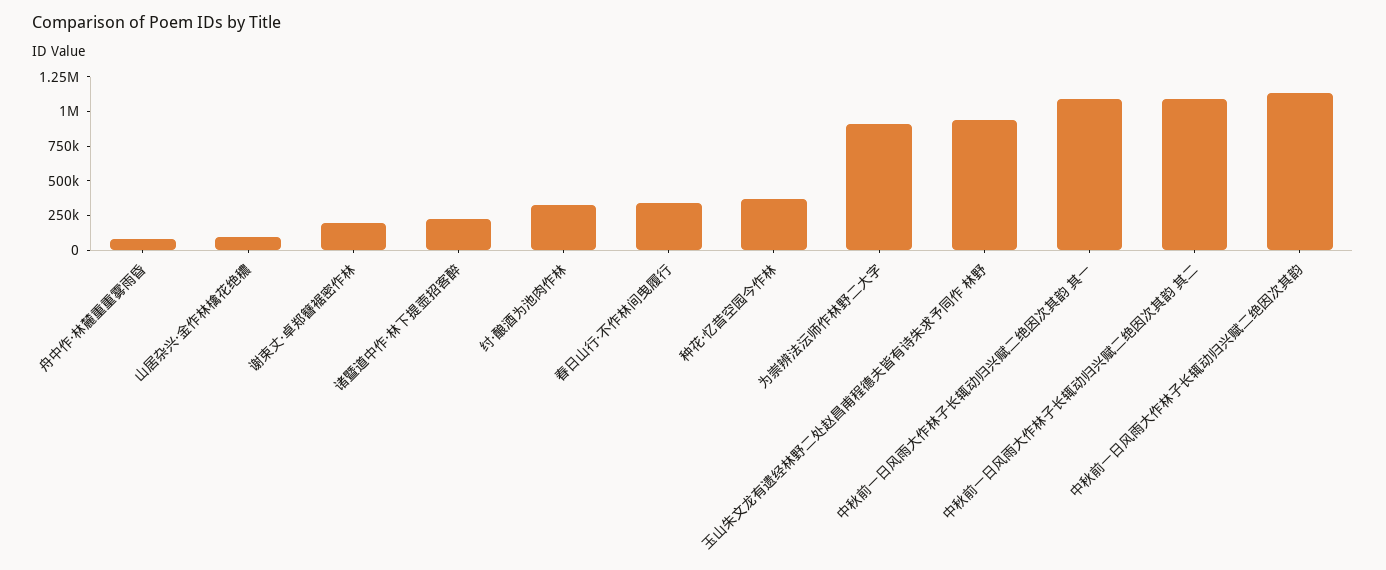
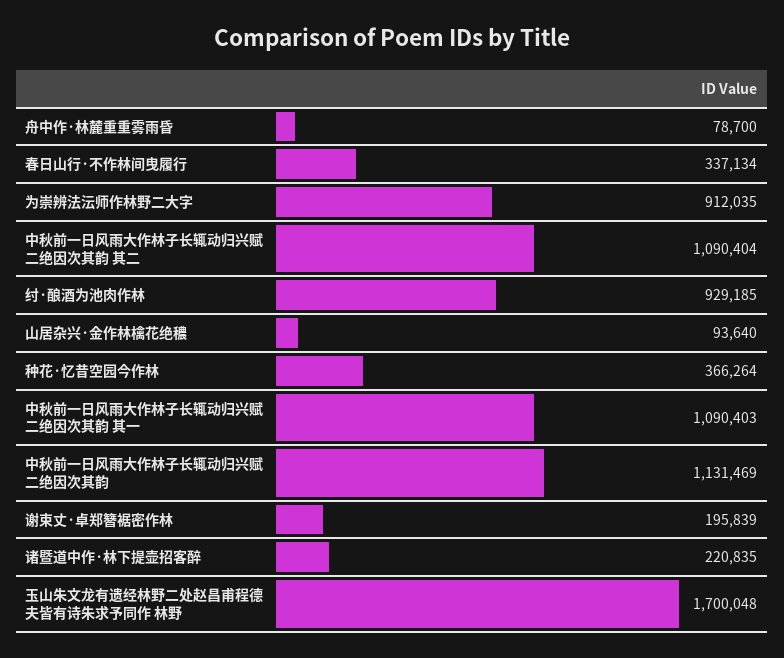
纣·酿酒为池肉作林: 250000 -> 929185
玉山朱文龙有遗经林野二处赵昌甫程德夫皆有诗朱求予同作 林野: 1000000 -> 1700048

